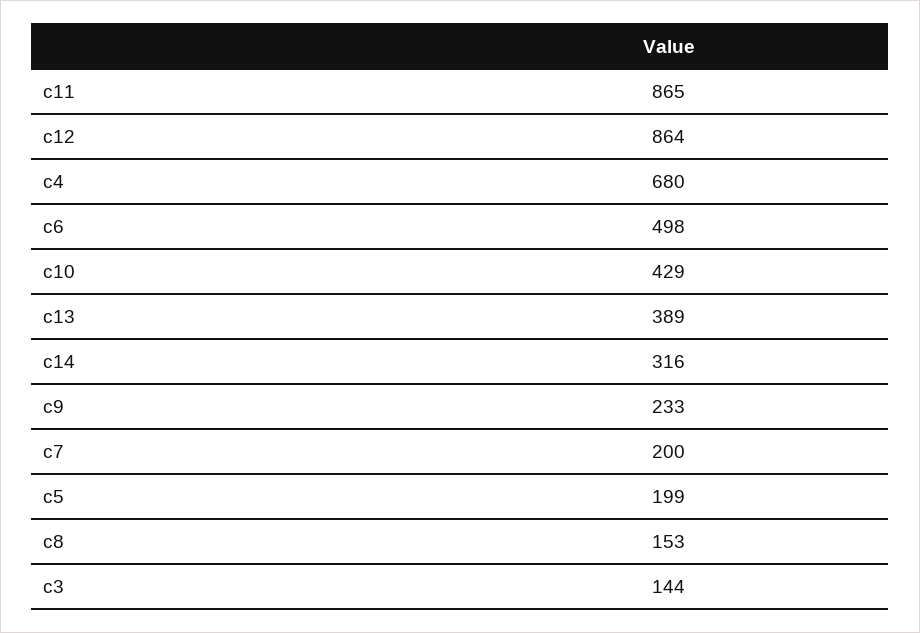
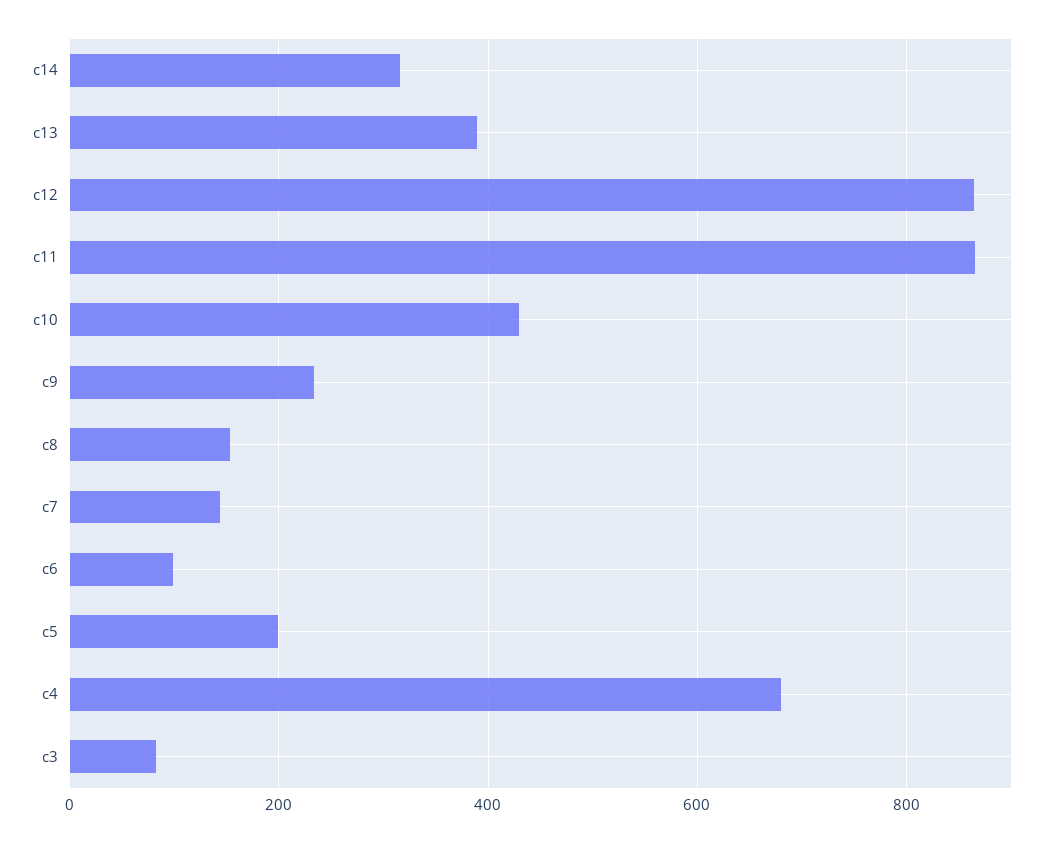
c6: 498 -> 100
c7: 200 -> 140
c3: 144 -> 80

